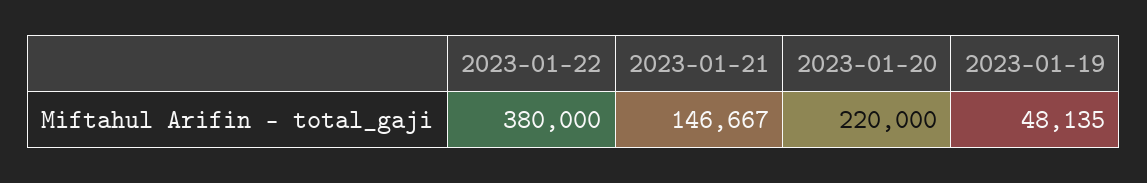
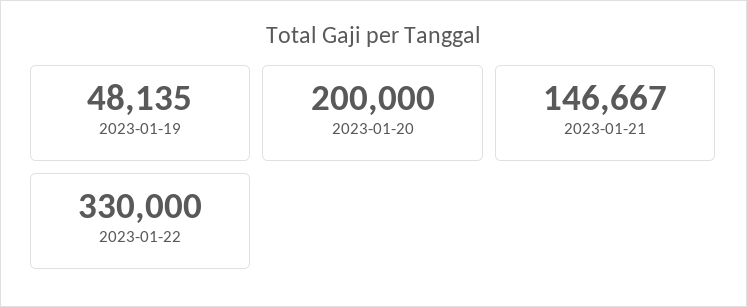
2023-01-22: 380000 -> 330000
2023-01-20: 220000 -> 200000

